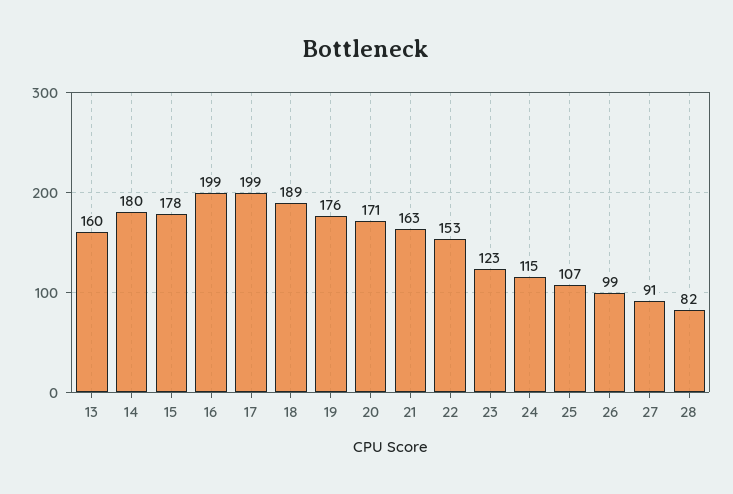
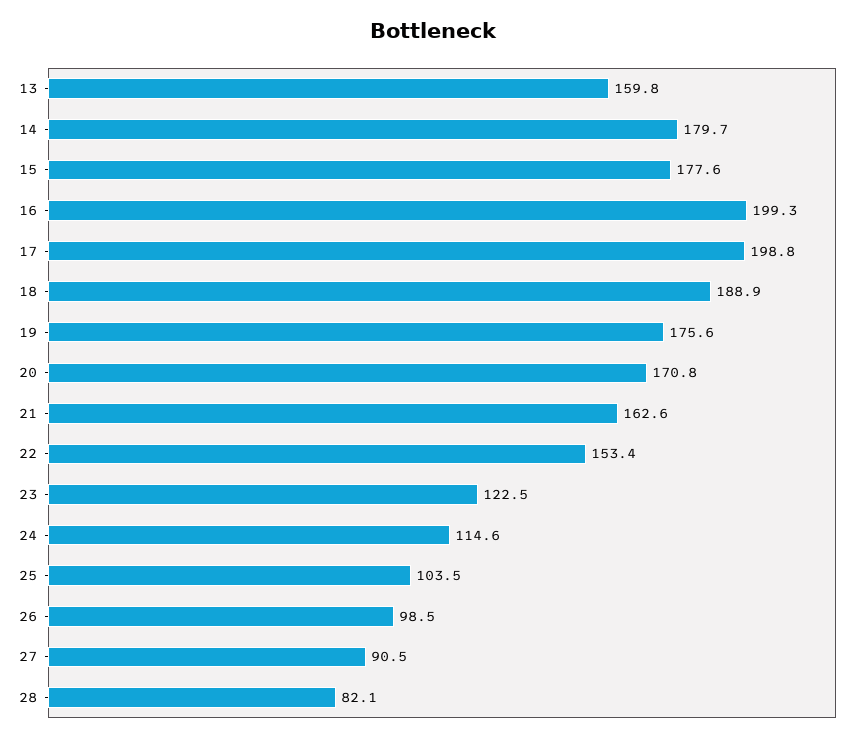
25: 107 -> 103.5

